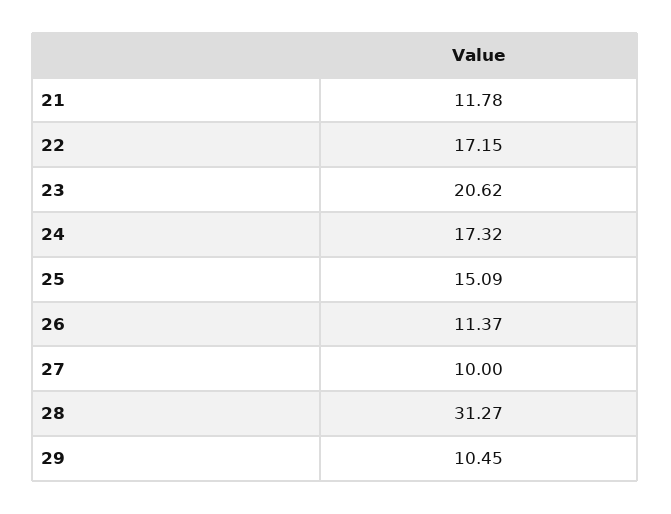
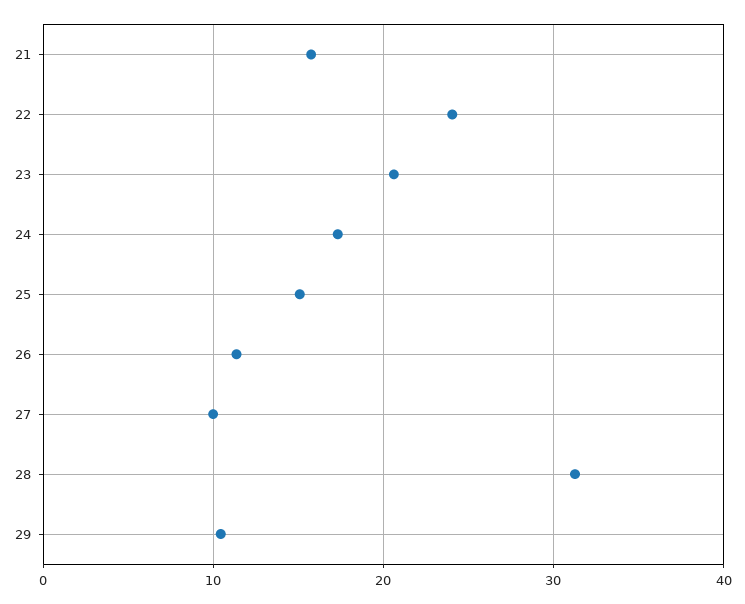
21: 11.78 -> 16
22: 17.15 -> 24

